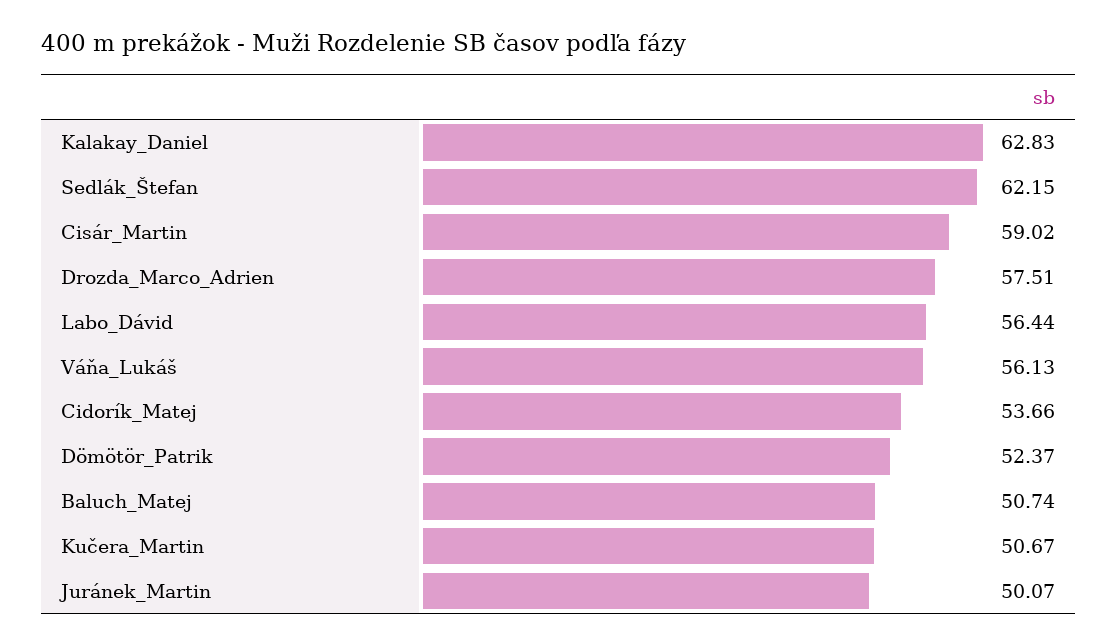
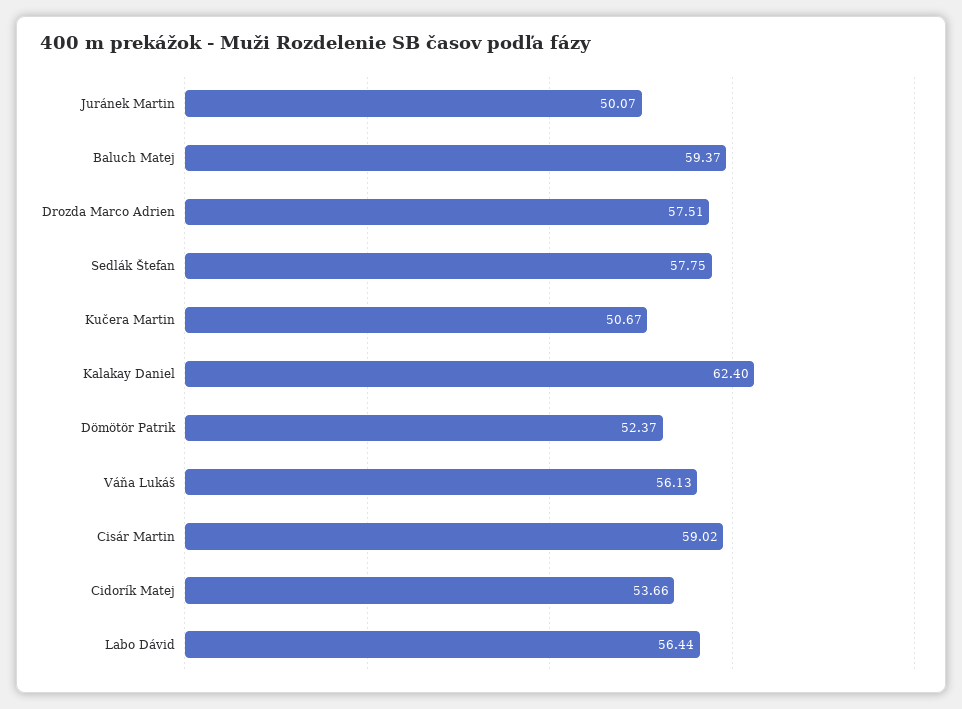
Kalakay_Daniel: 62.83 -> 62.4
Sedlák_Štefan: 62.15 -> 57.75
Baluch_Matej: 50.74 -> 59.37

